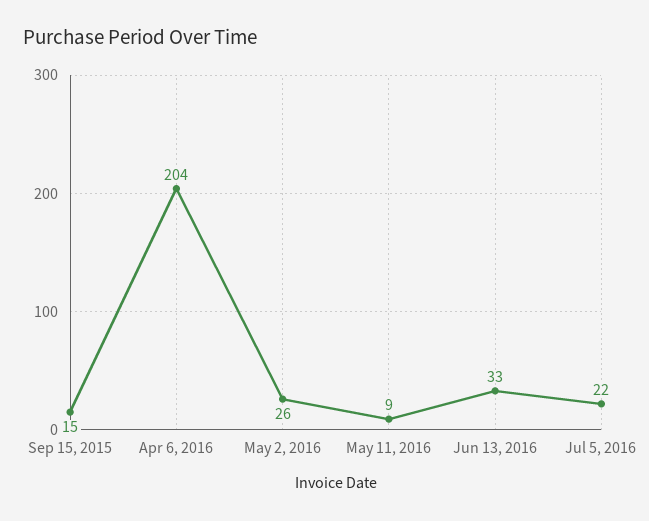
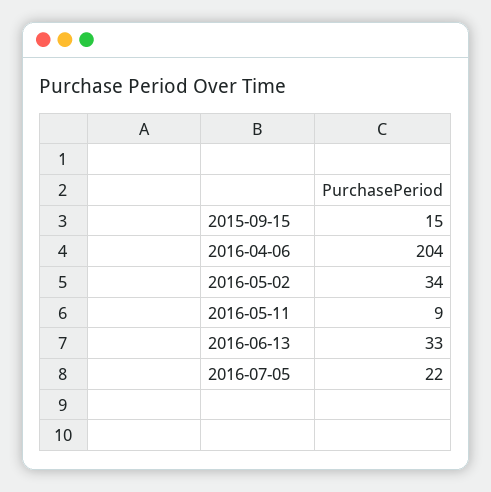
May 2, 2016: 26 -> 34

